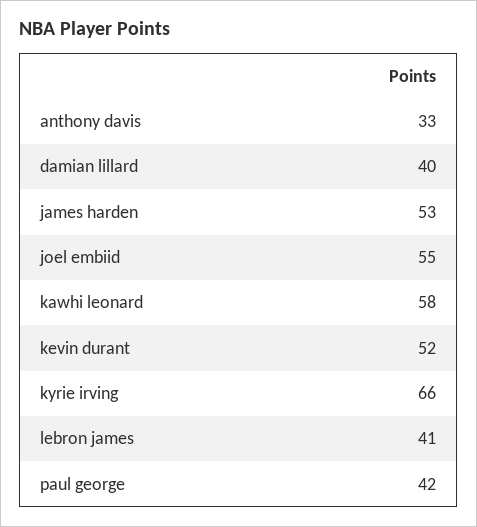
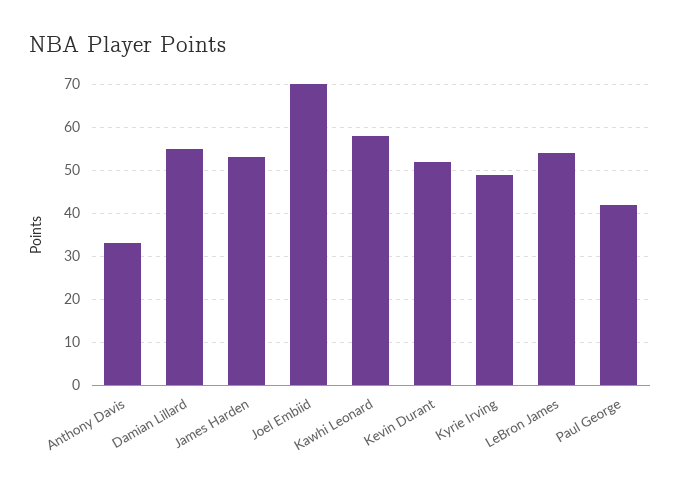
damian lillard: 40 -> 55
joel embiid: 55 -> 70
kyrie irving: 66 -> 50
lebron james: 41 -> 55

